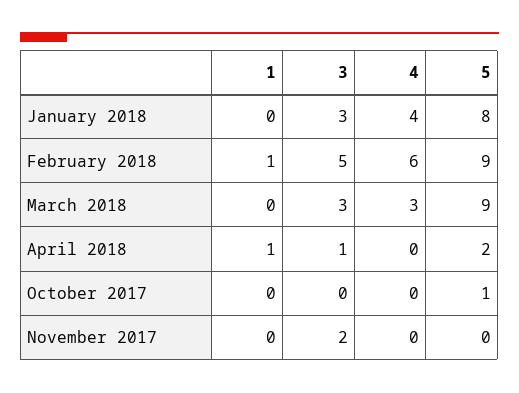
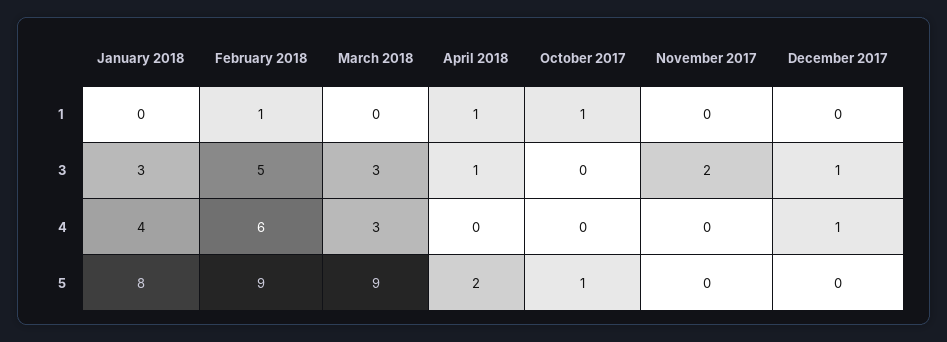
1, October 2017: 0 -> 1
1, December 2017: none -> 0
3, December 2017: none -> 1
4, December 2017: none -> 1
5, December 2017: none -> 0

